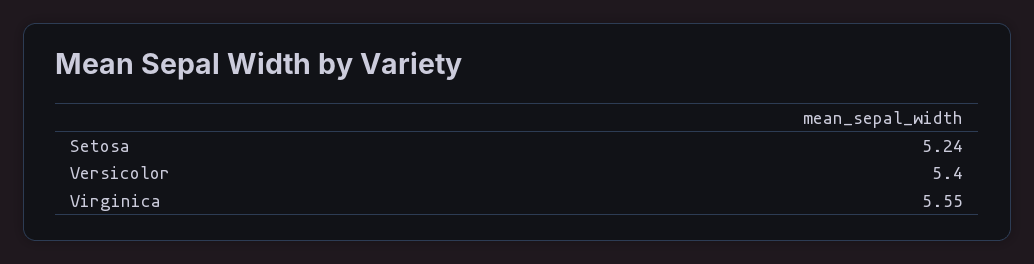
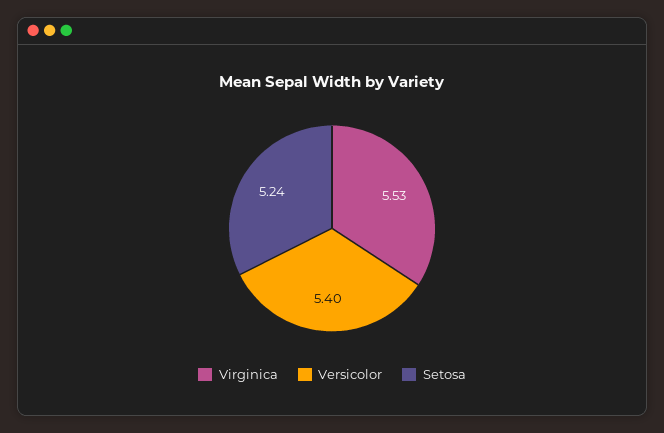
Virginica: 5.55 -> 5.53

